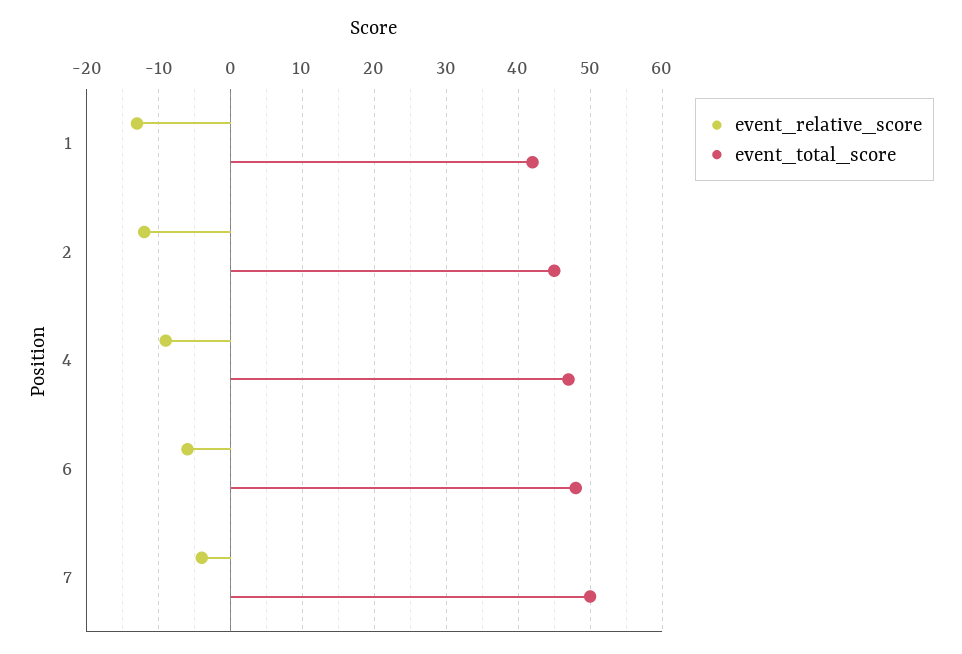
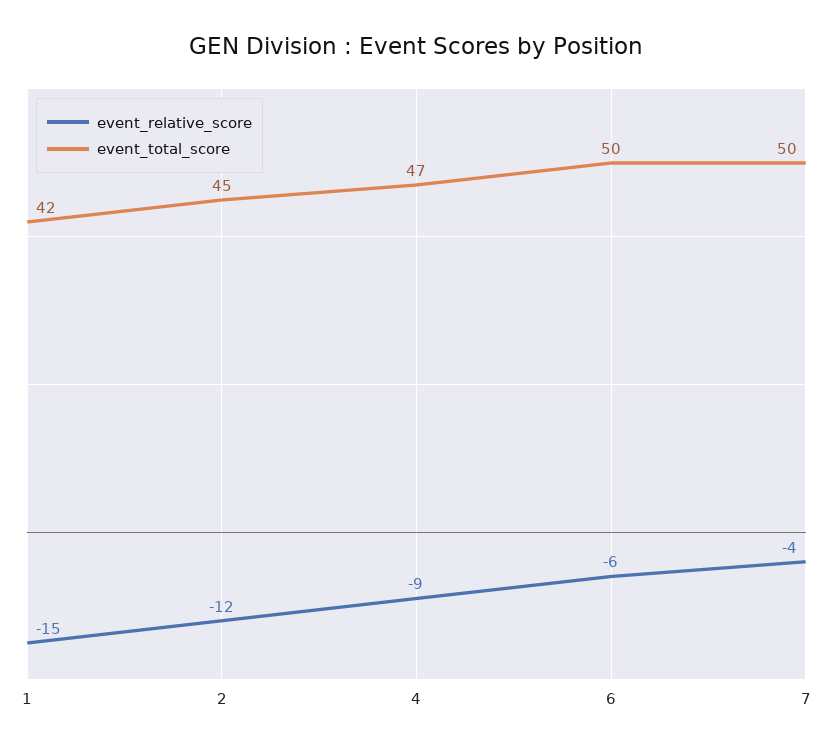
event_relative_score, 1: -13 -> -15
event_total_score, 6: 48 -> 50

